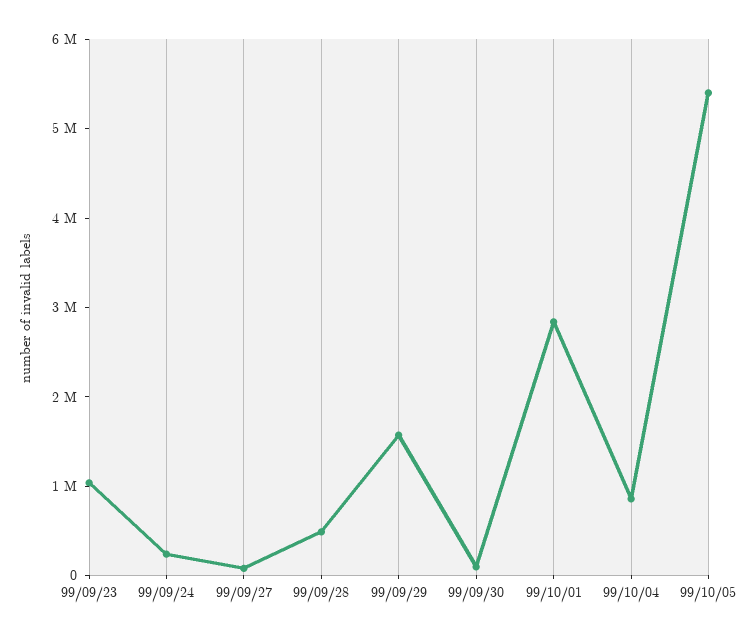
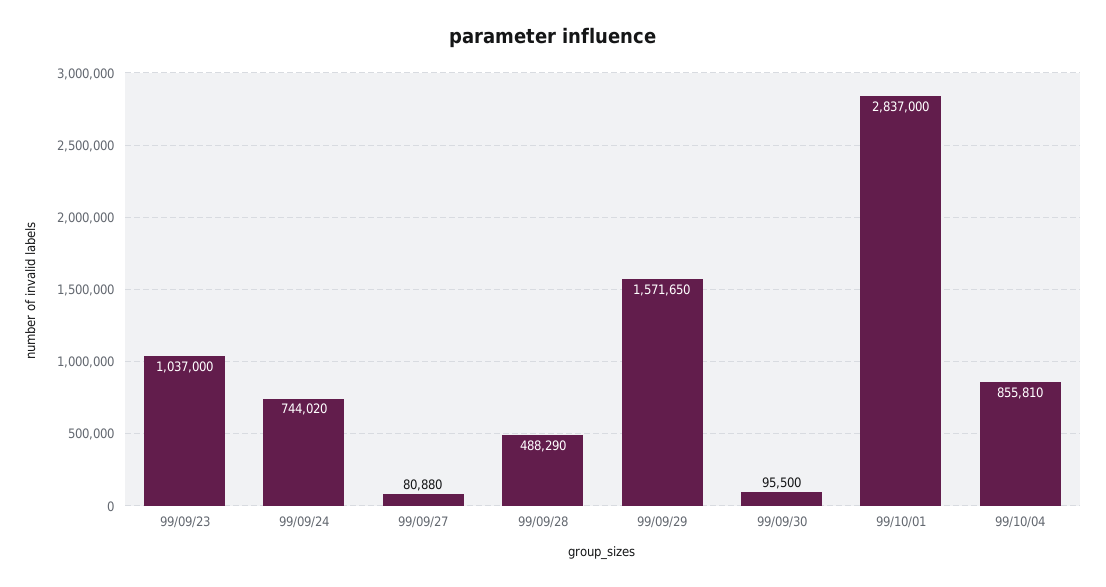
99/09/24: 200000 -> 744020
99/10/05: 5400000 -> none

